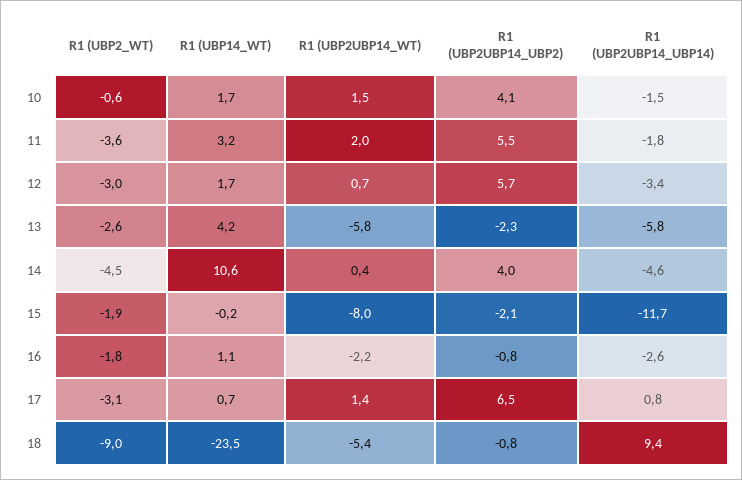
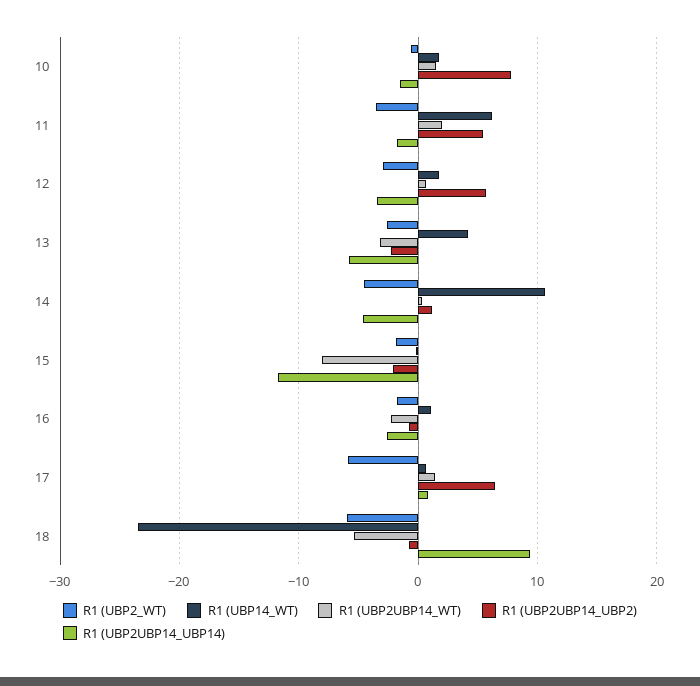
R1 (UBP2UBP14_UBP2), 10: 4.1 -> 8
R1 (UBP14_WT), 11: 3.2 -> 6
R1 (UBP2UBP14_WT), 13: -5.8 -> -3
R1 (UBP2UBP14_UBP2), 14: 4 -> 1
R1 (UBP2_WT), 17: -3.1 -> -6
R1 (UBP2_WT), 18: -9 -> -6

